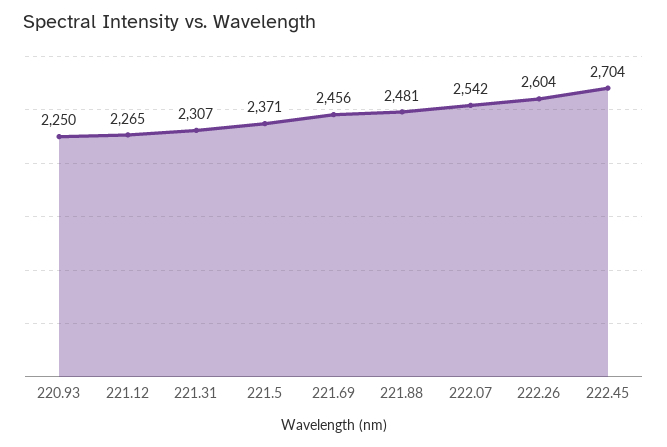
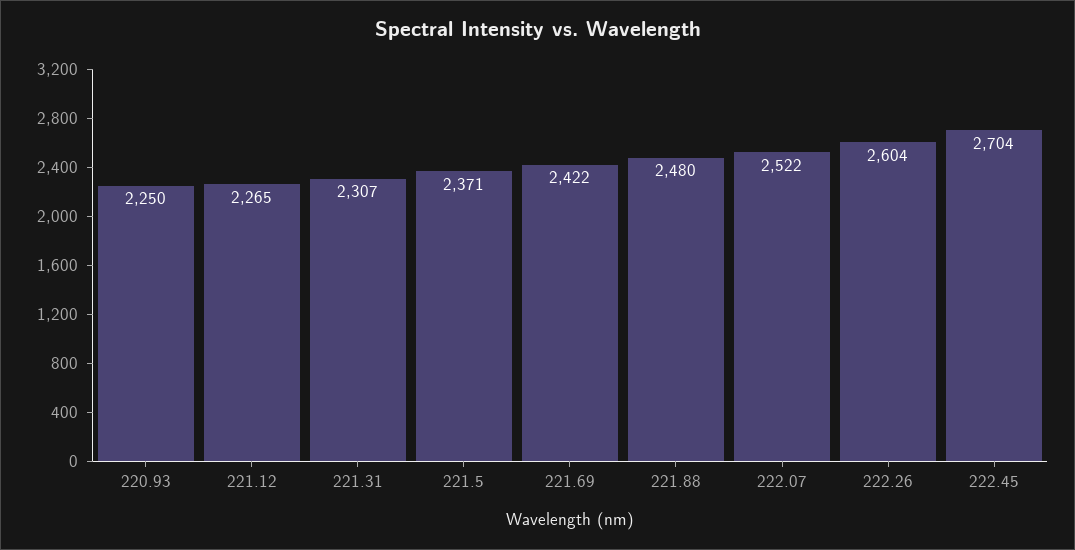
221.69: 2456 -> 2422
221.88: 2481 -> 2480
222.07: 2542 -> 2522

